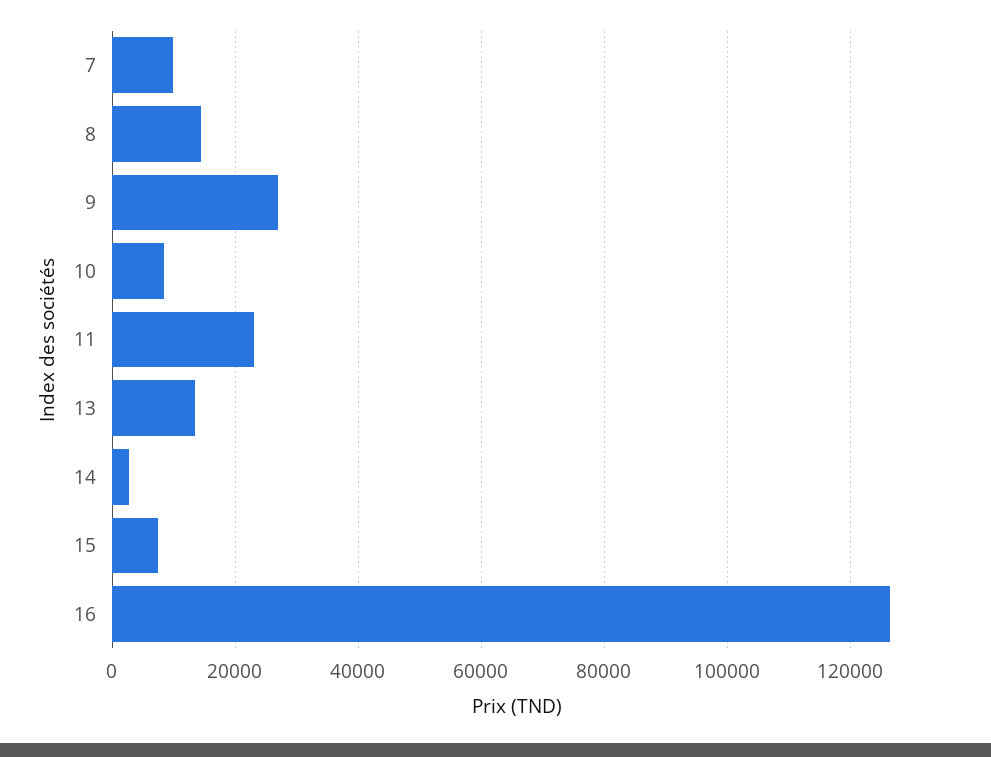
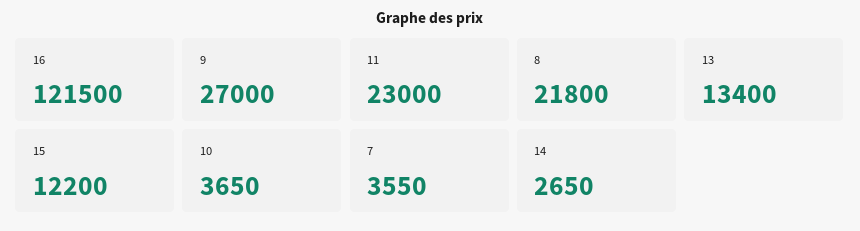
7: 10000 -> 3550
8: 14000 -> 21800
10: 8000 -> 3650
15: 8000 -> 12200
16: 126000 -> 121500

